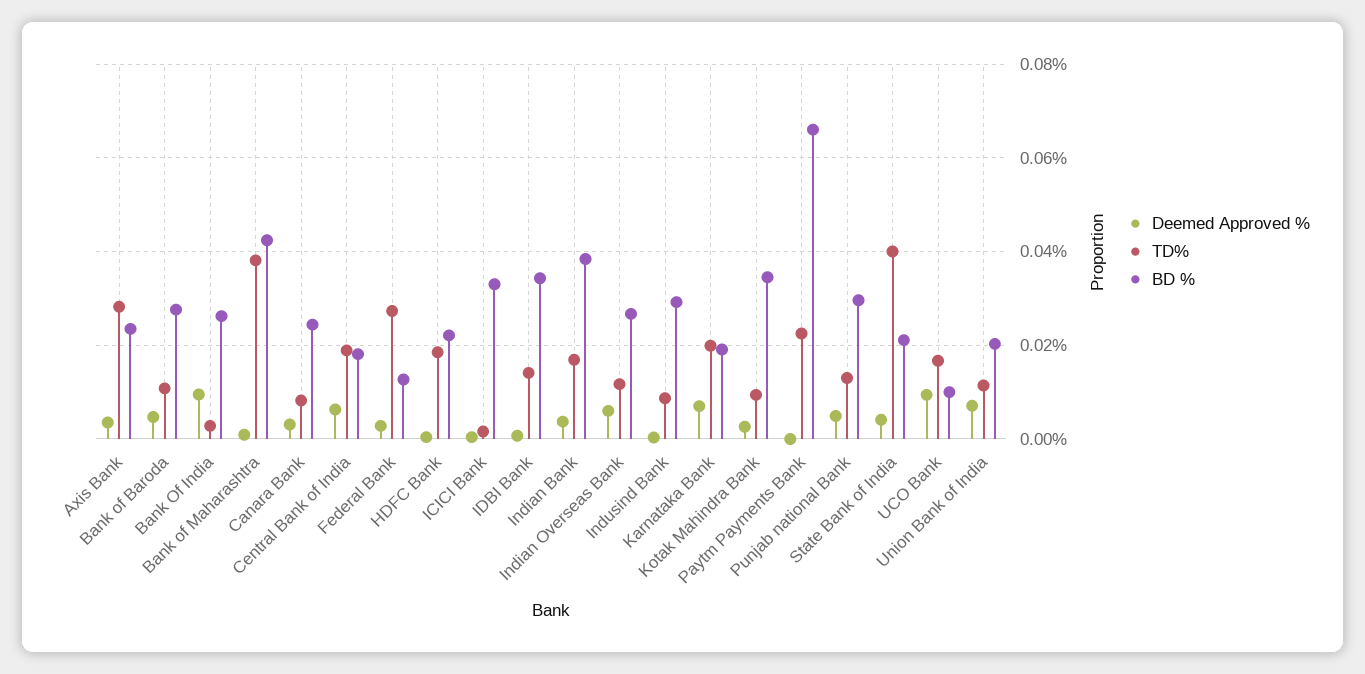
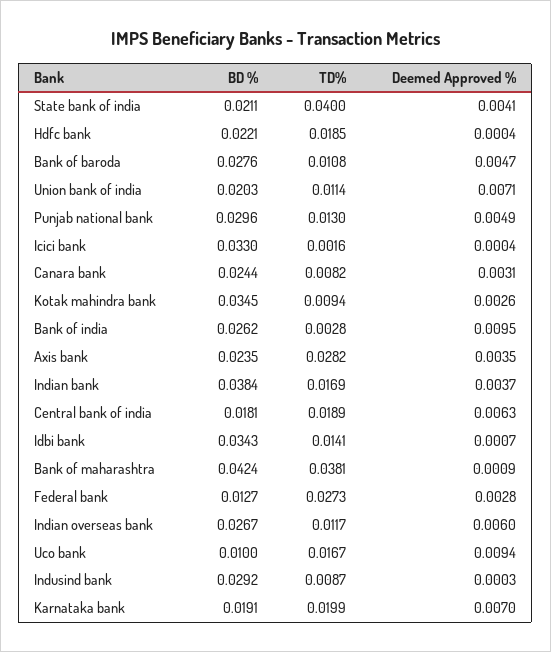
Deemed Approved %, Paytm Payments Bank: 0 -> none
TD%, Paytm Payments Bank: 0.022 -> none
BD %, Paytm Payments Bank: 0.066 -> none

